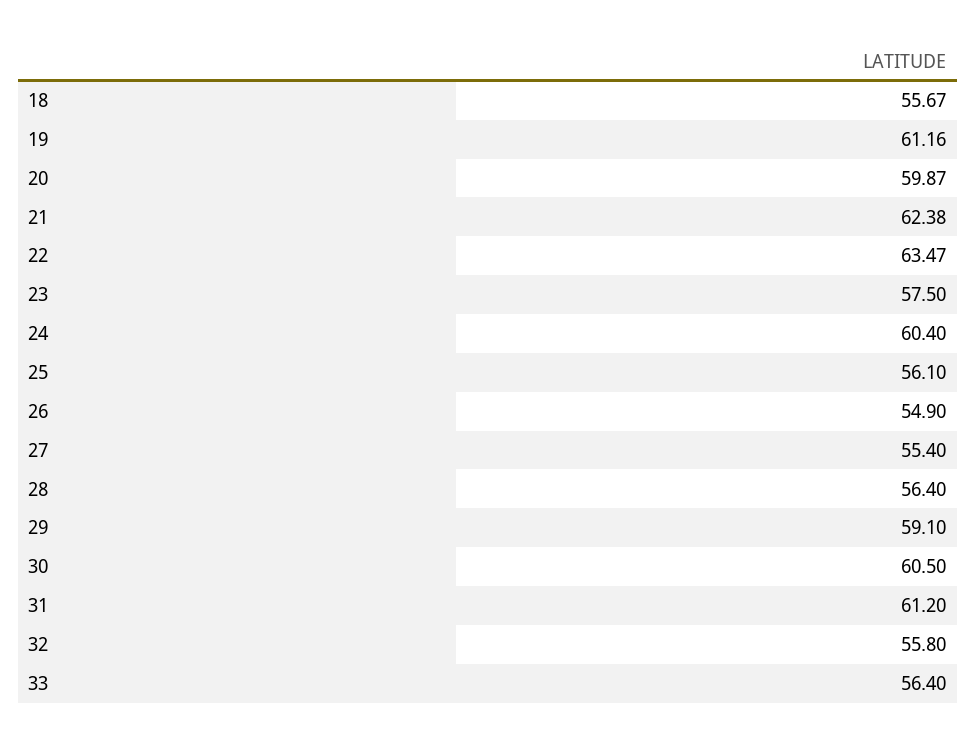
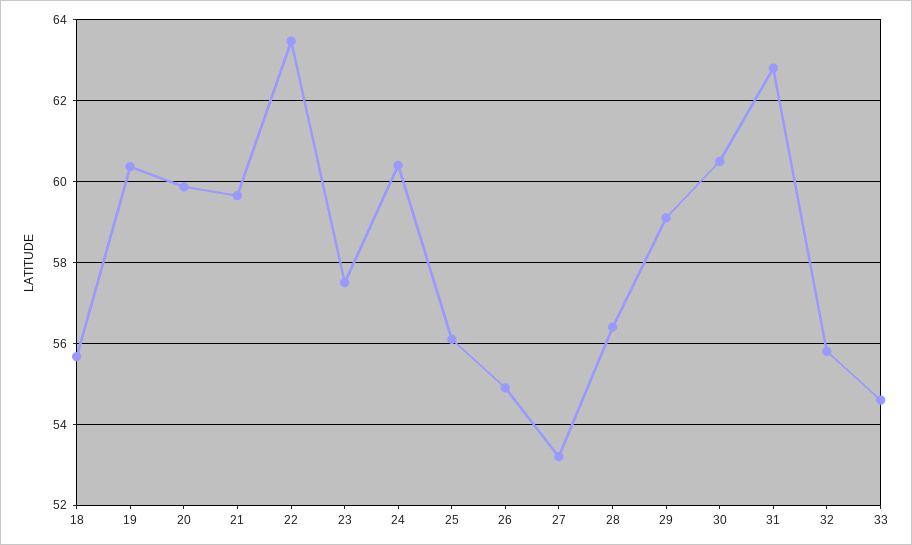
19: 61.16 -> 60.4
21: 62.38 -> 59.6
27: 55.4 -> 53.2
31: 61.2 -> 62.8
33: 56.4 -> 54.6

